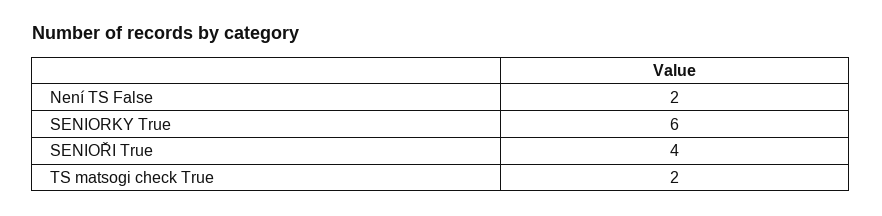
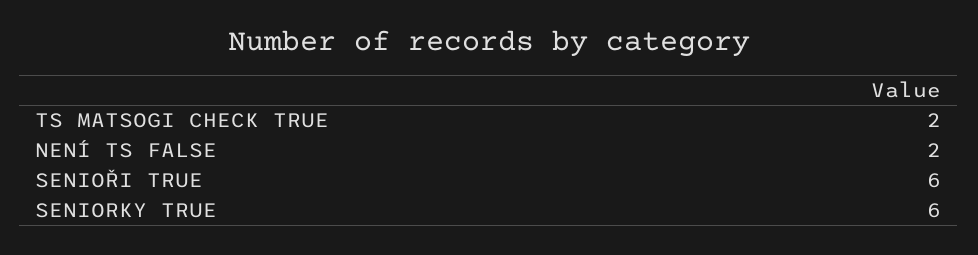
SENIOŘI True: 4 -> 6

